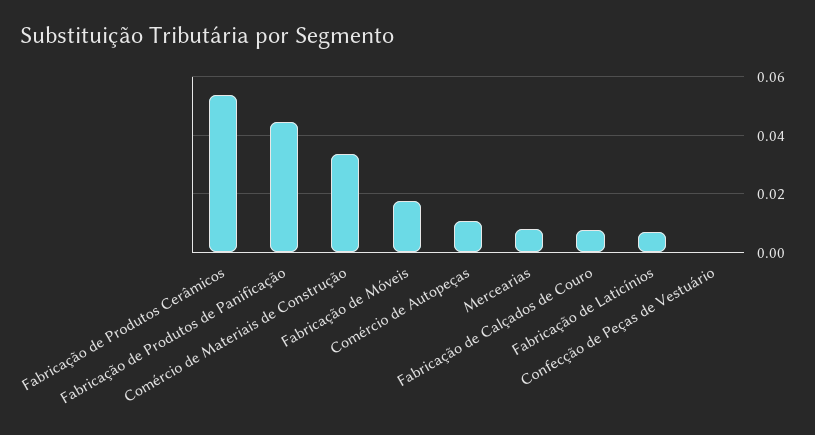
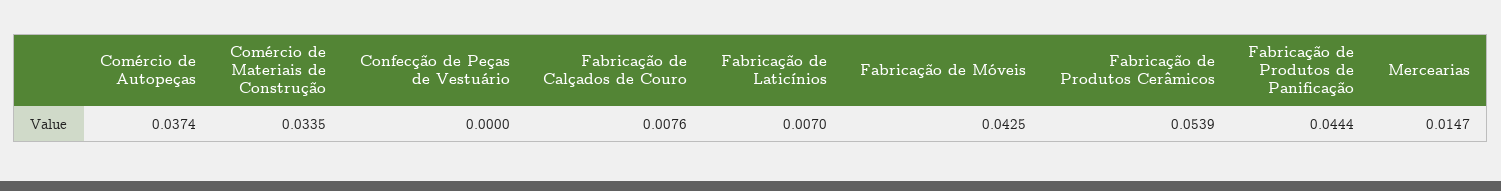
Fabricação de Móveis: 0.0175 -> 0.0425
Comércio de Autopeças: 0.01 -> 0.0374
Mercearias: 0.0075 -> 0.0147

